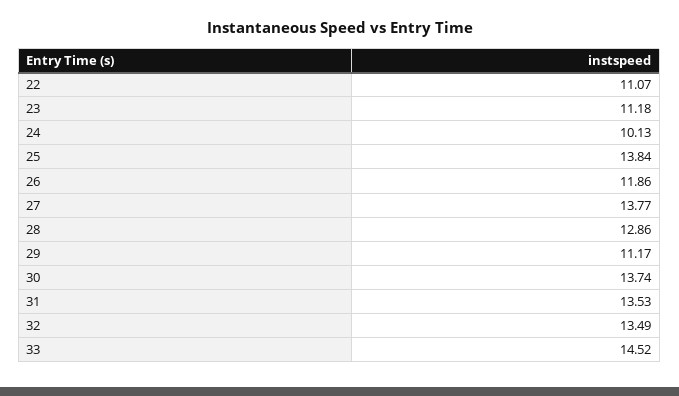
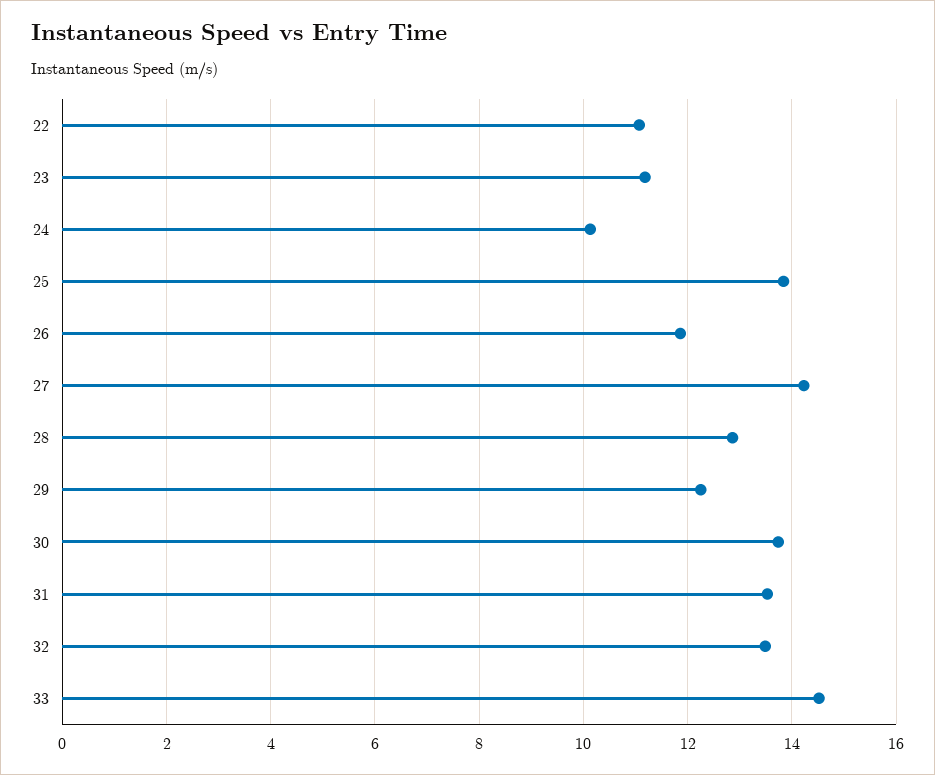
27: 13.77 -> 14.2
29: 11.17 -> 12.2

